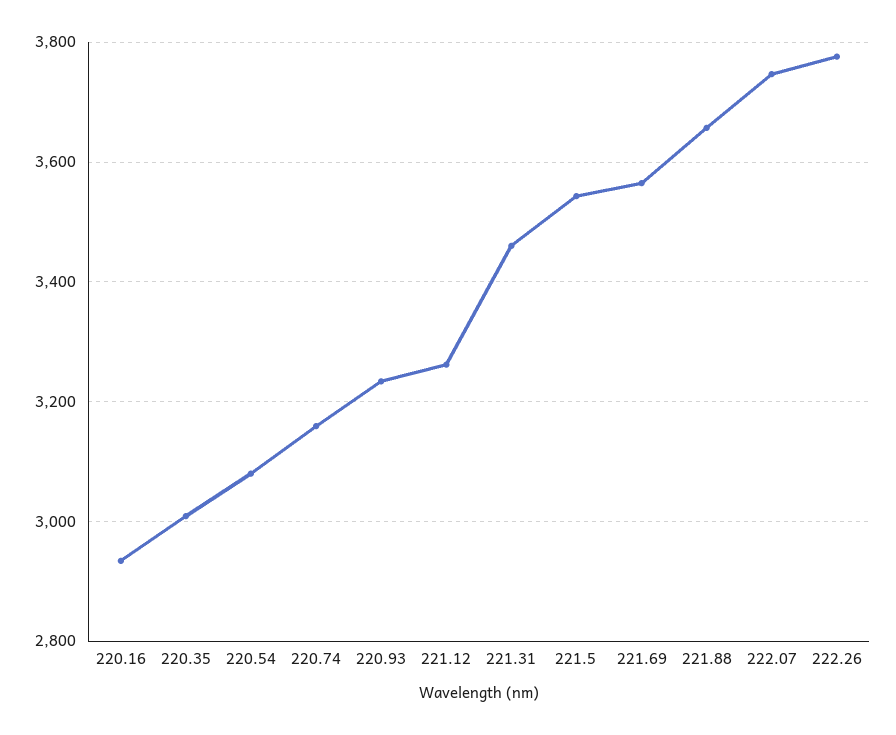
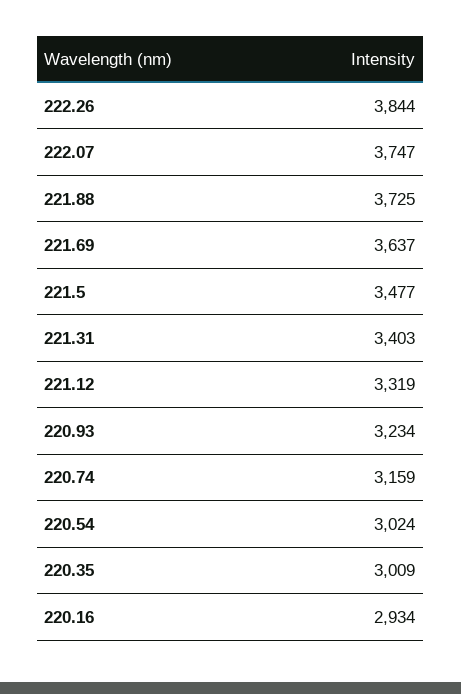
220.54: 3080 -> 3024
221.12: 3260 -> 3319
221.31: 3460 -> 3403
221.5: 3540 -> 3477
221.69: 3560 -> 3637
221.88: 3660 -> 3725
222.26: 3780 -> 3844

